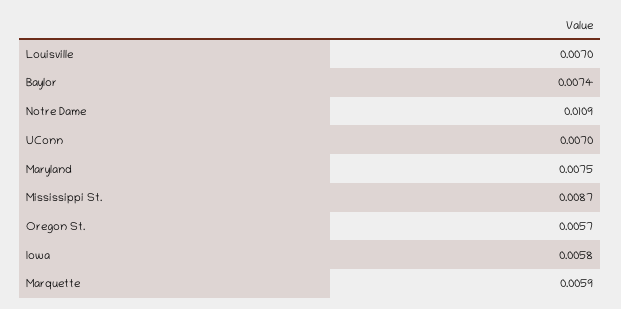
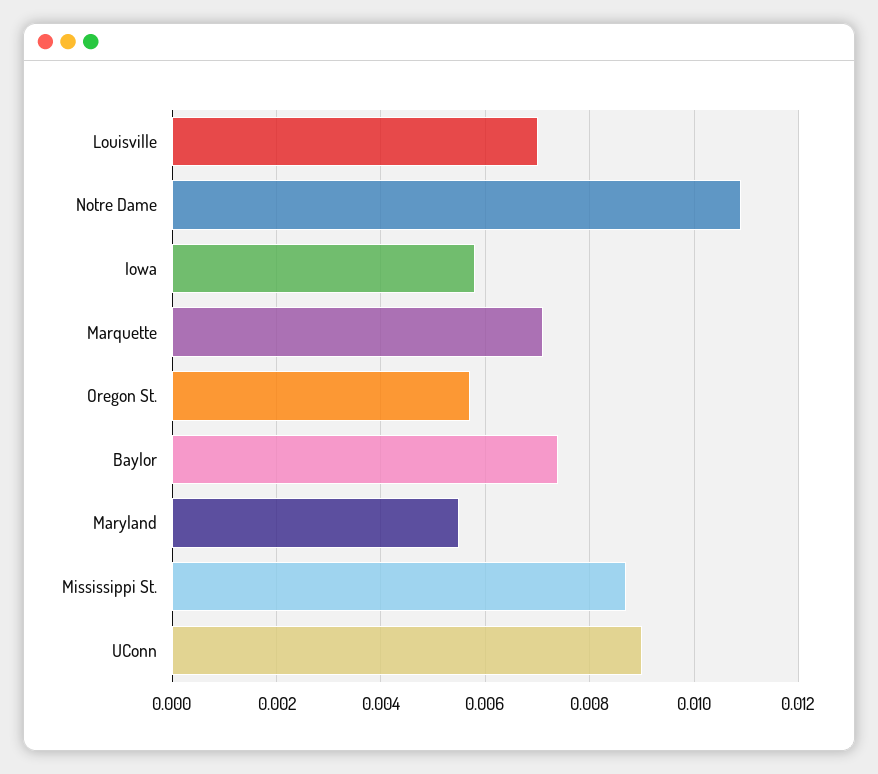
UConn: 0.007 -> 0.009
Maryland: 0.0075 -> 0.0055
Marquette: 0.0059 -> 0.007

